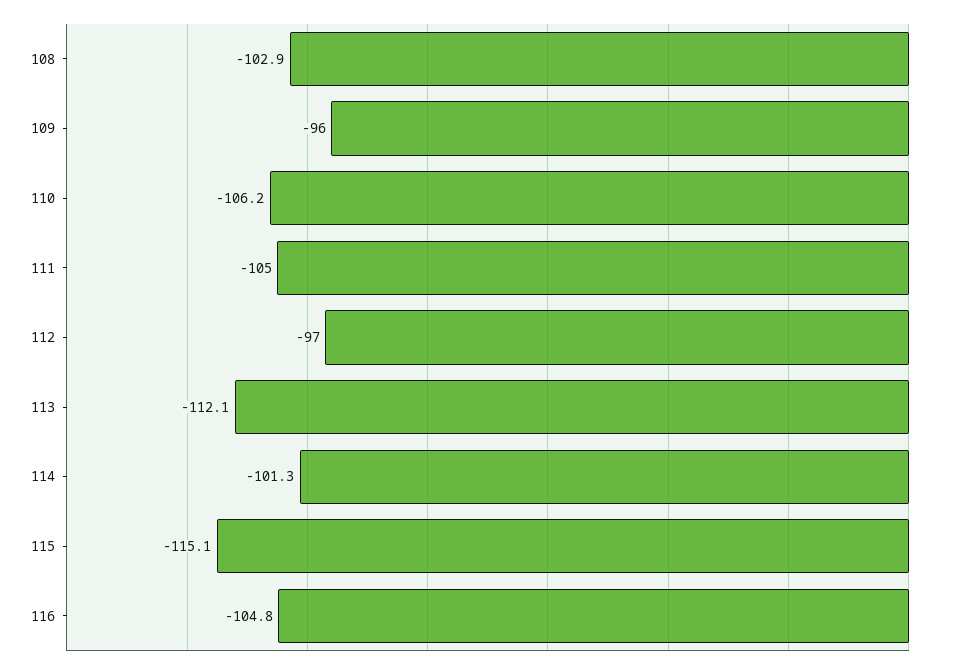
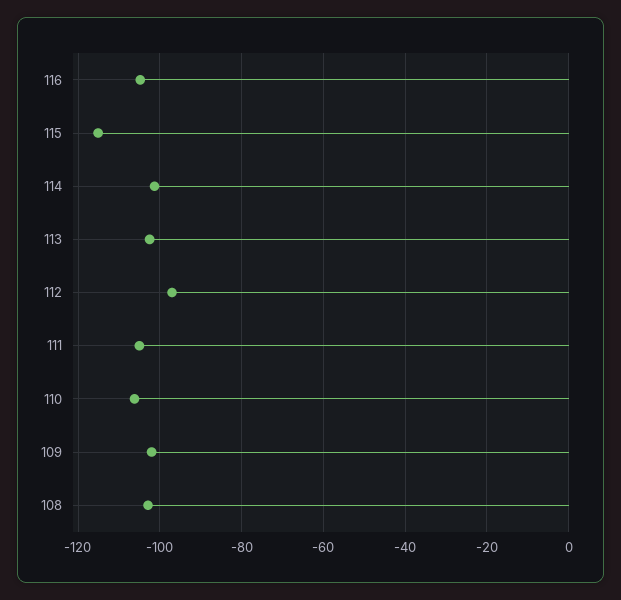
109: -96 -> -102
113: -112.1 -> -102

